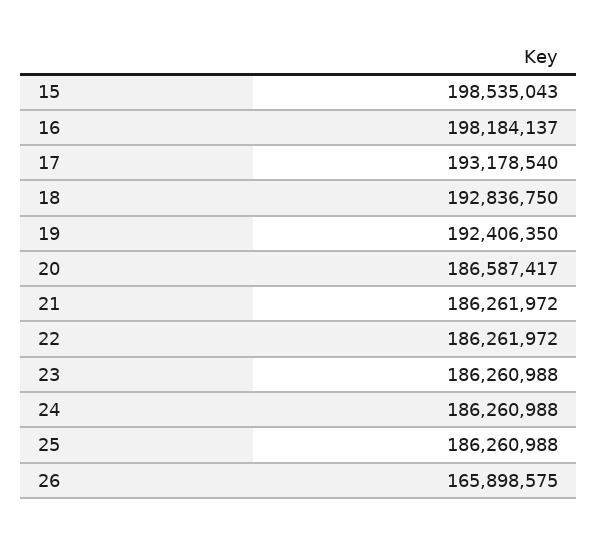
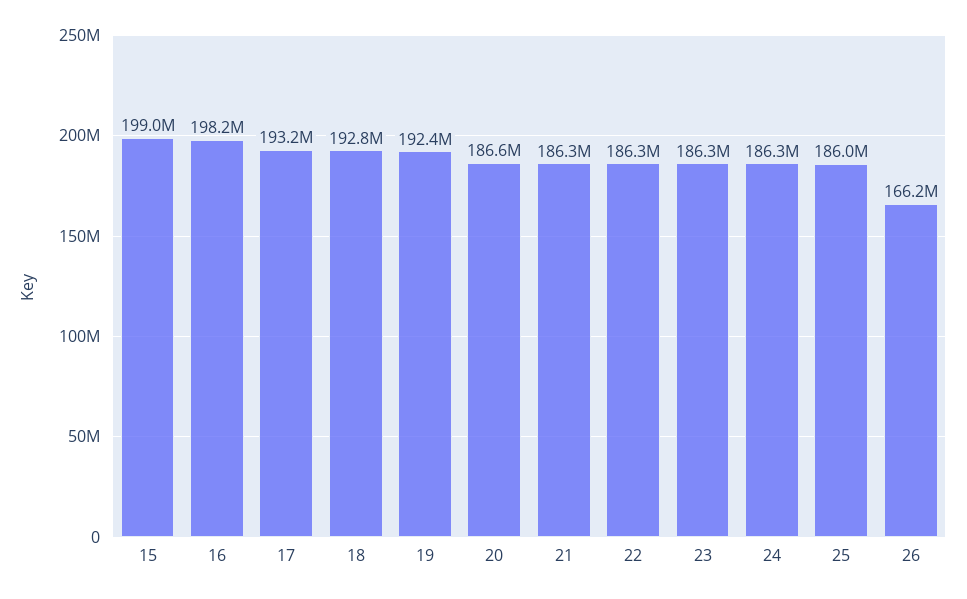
15: 198535043 -> 199000000
25: 186260988 -> 186000000
26: 165898575 -> 166200000

